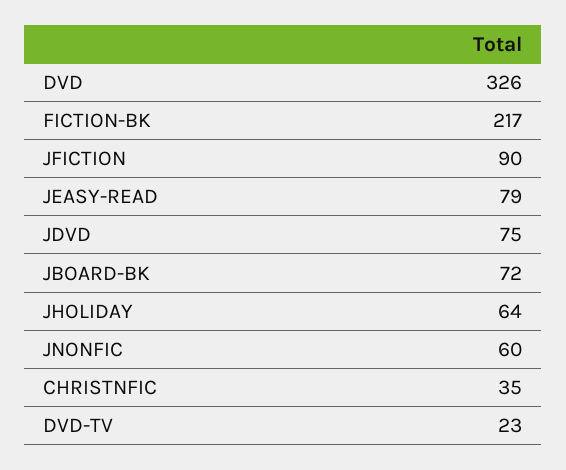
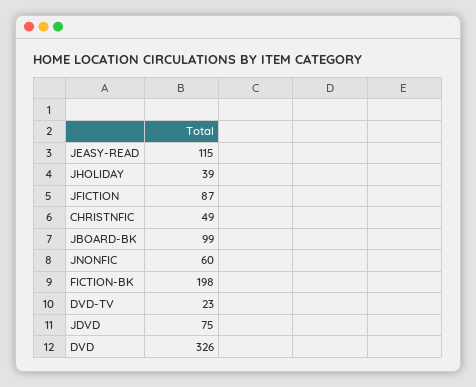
FICTION-BK: 217 -> 198
JFICTION: 90 -> 87
JEASY-READ: 79 -> 115
JBOARD-BK: 72 -> 99
JHOLIDAY: 64 -> 39
CHRISTNFIC: 35 -> 49

